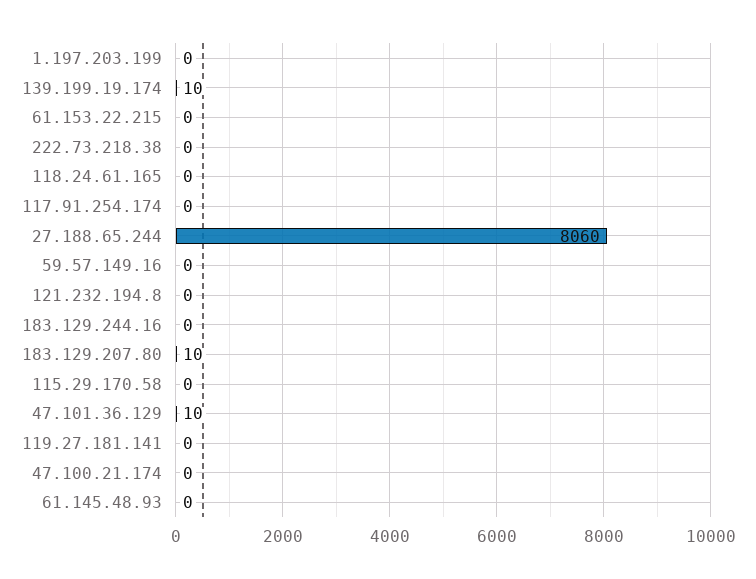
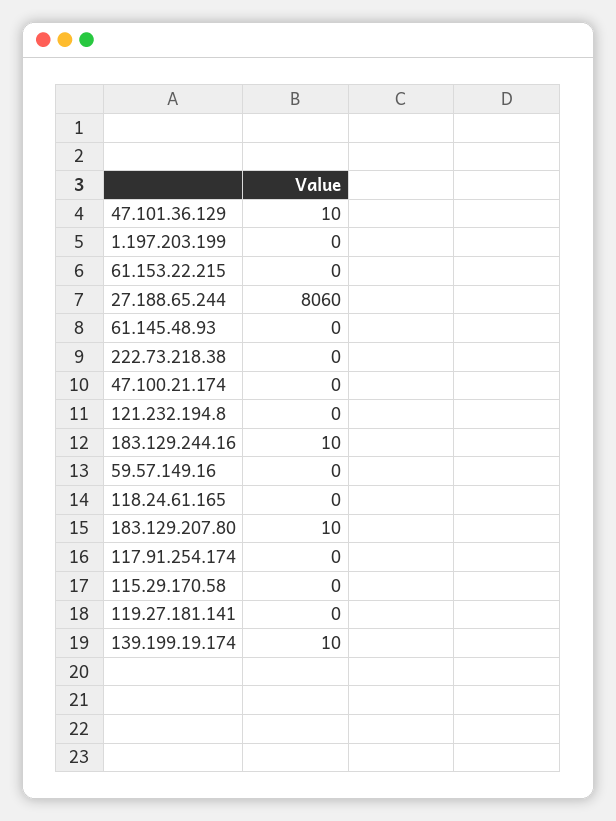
183.129.244.16: 0 -> 10

